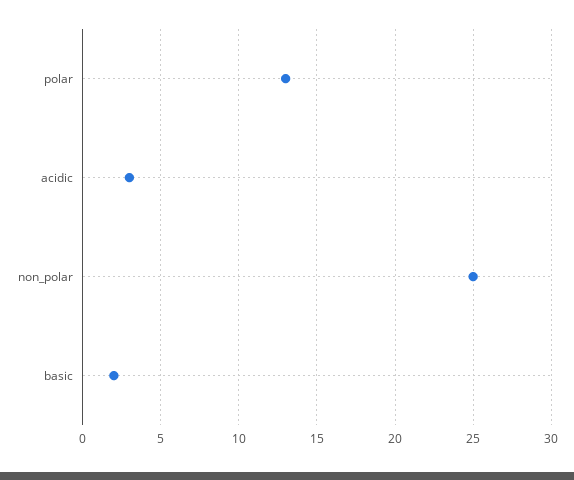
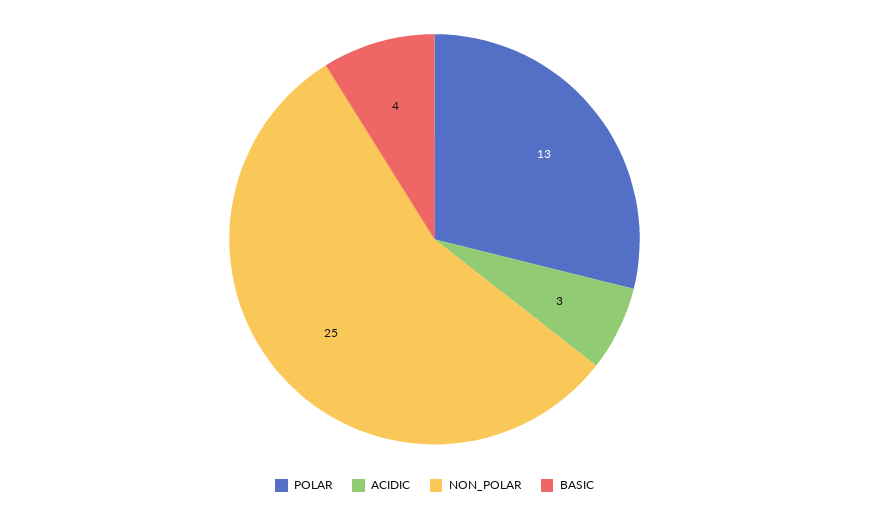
basic: 2 -> 4

